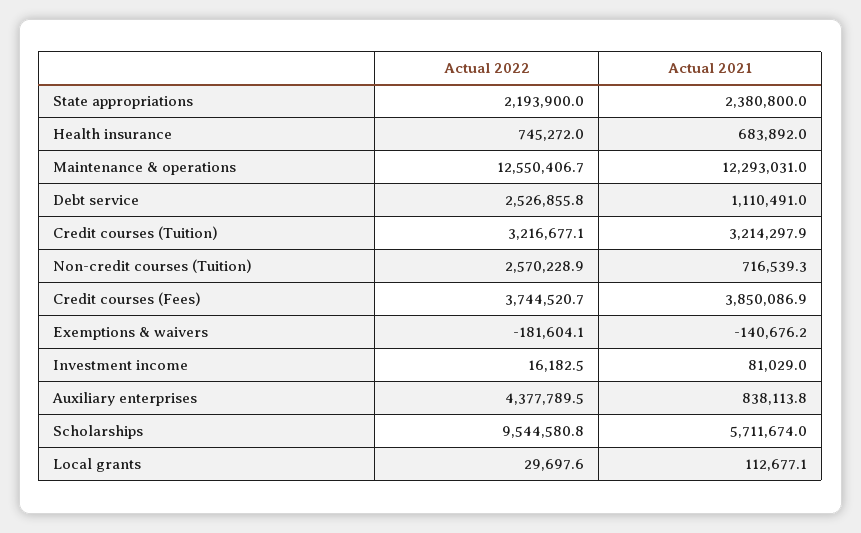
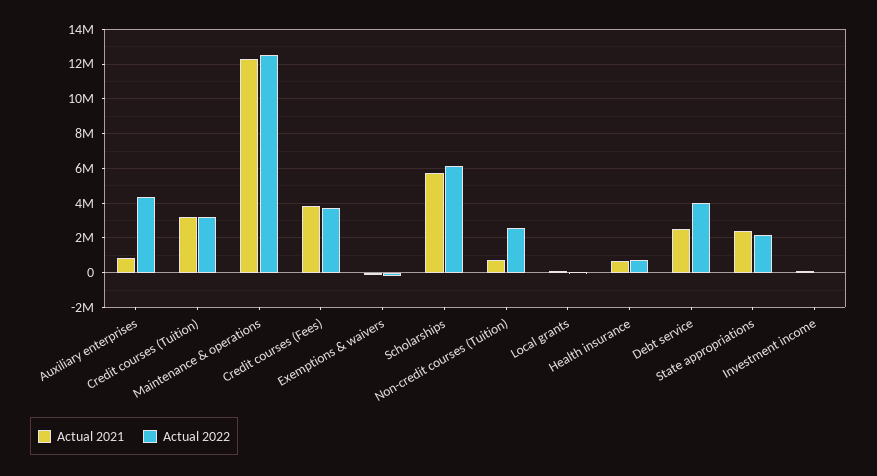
Actual 2022, Debt service: 2526855.8 -> 4000000
Actual 2021, Debt service: 1110491 -> 2500000
Actual 2022, Scholarships: 9544580.8 -> 6000000

